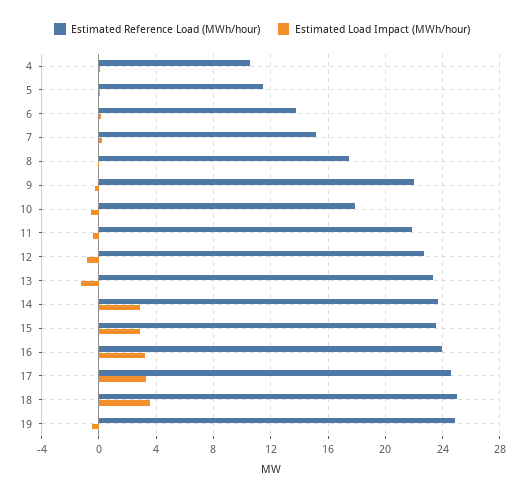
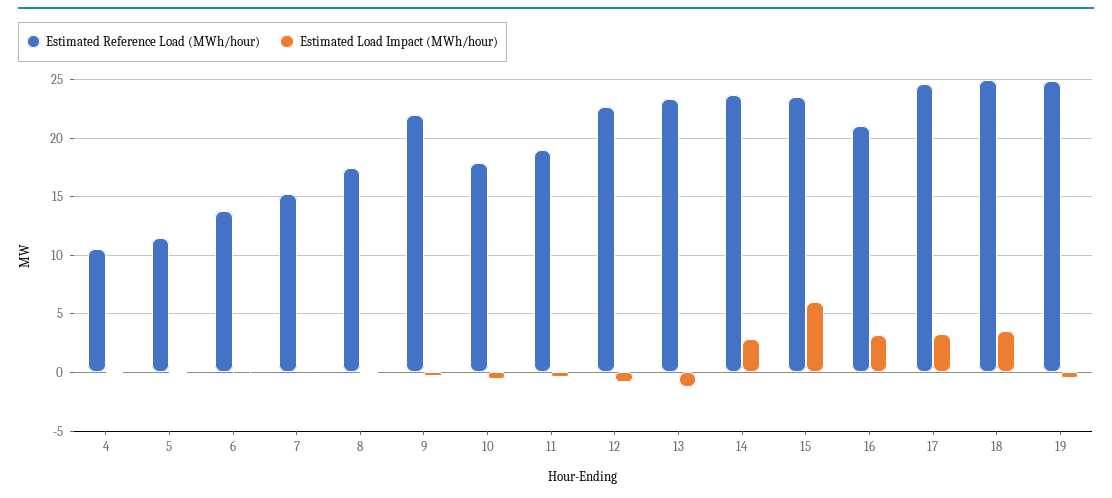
Estimated Reference Load (MWh/hour), 11: 22 -> 19
Estimated Load Impact (MWh/hour), 15: 3 -> 6
Estimated Reference Load (MWh/hour), 16: 24 -> 21

